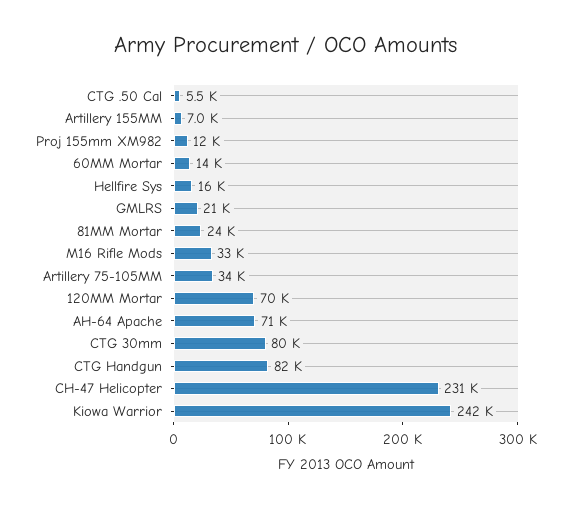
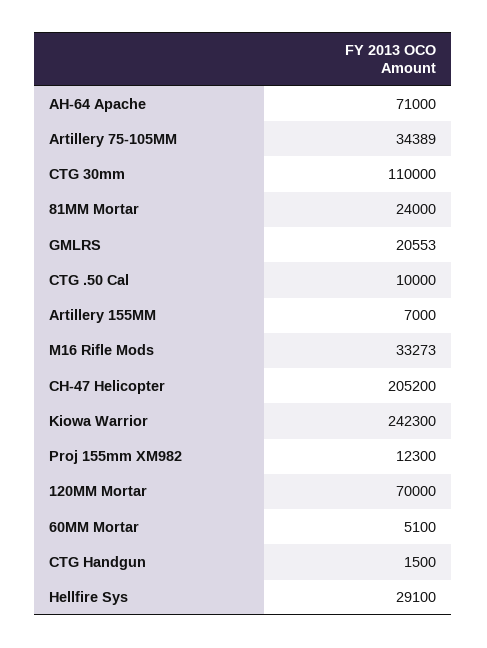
CTG .50 Cal: 5500 -> 10000
60MM Mortar: 14000 -> 5100
Hellfire Sys: 16000 -> 29100
CTG 30mm: 80000 -> 110000
CTG Handgun: 82000 -> 1500
CH-47 Helicopter: 231000 -> 205200

